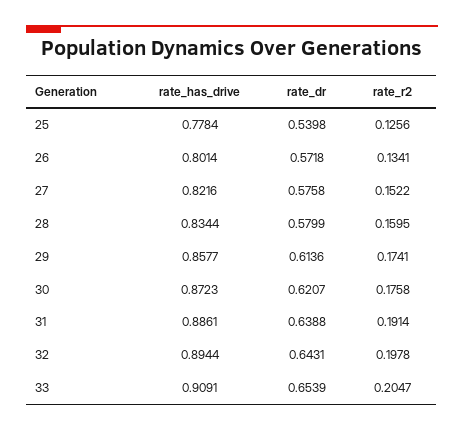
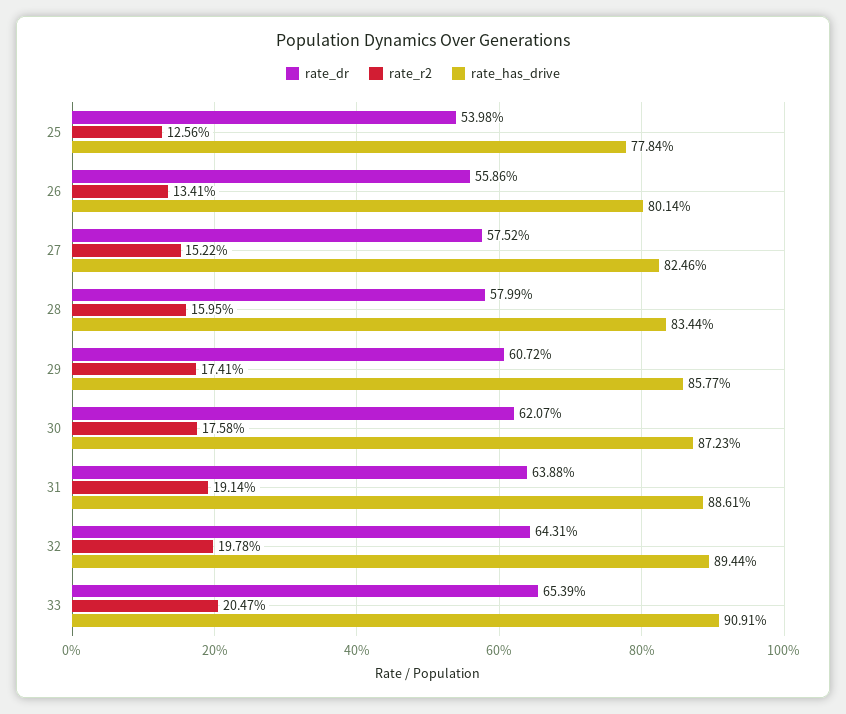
rate_dr, 26: 0.5718 -> 0.5586
rate_has_drive, 27: 0.8216 -> 0.8246
rate_dr, 27: 0.5758 -> 0.5752
rate_dr, 29: 0.6136 -> 0.6072

